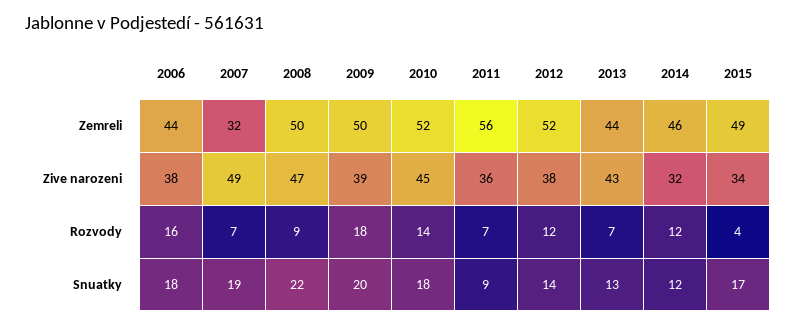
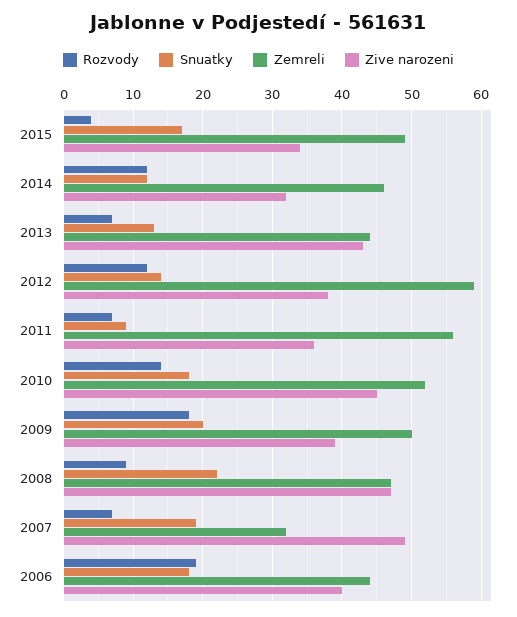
Zemreli, 2008: 50 -> 47
Zemreli, 2012: 52 -> 59
Zive narozeni, 2006: 38 -> 40
Rozvody, 2006: 16 -> 19

